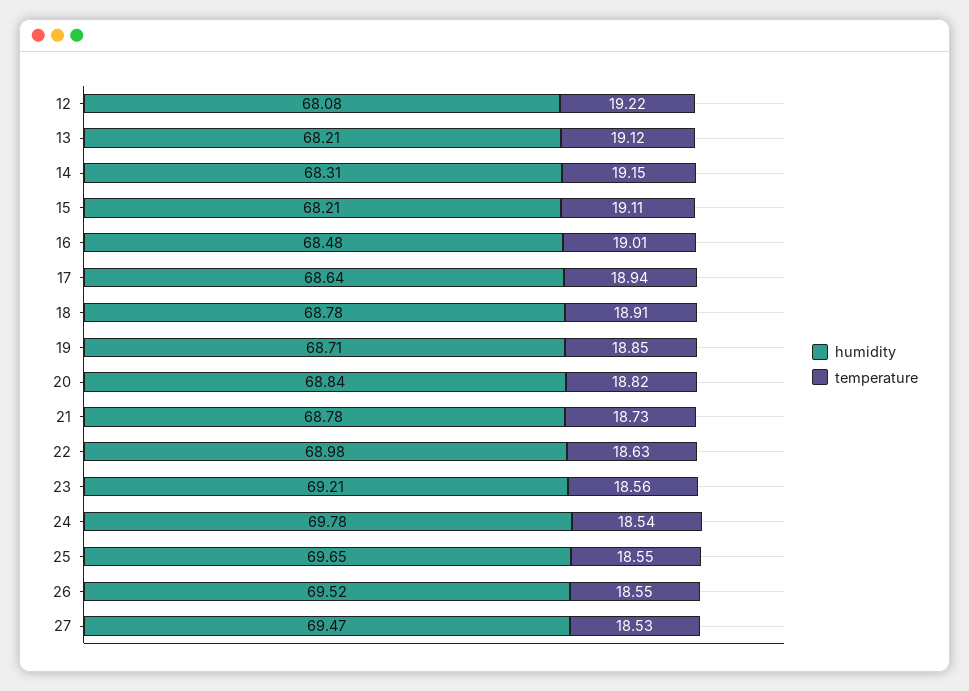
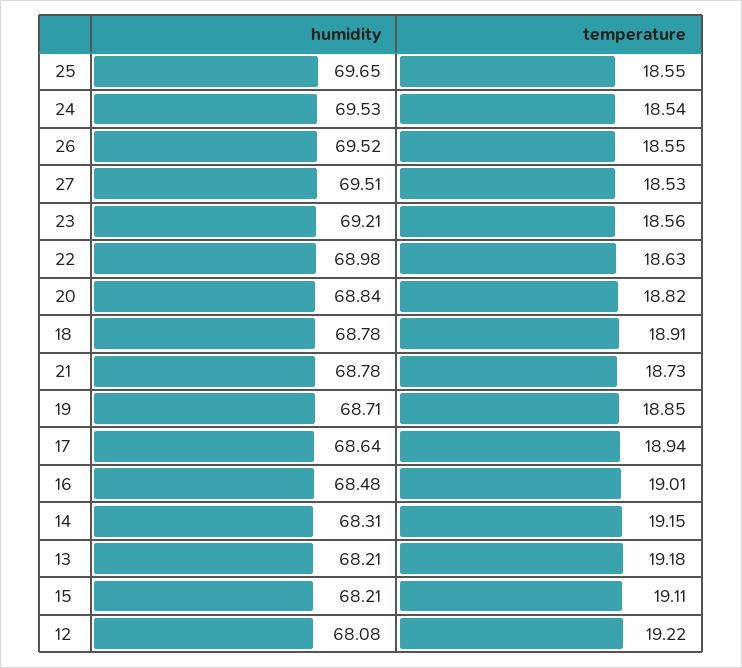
temperature, 13: 19.12 -> 19.18
humidity, 24: 69.78 -> 69.53
humidity, 27: 69.47 -> 69.51

